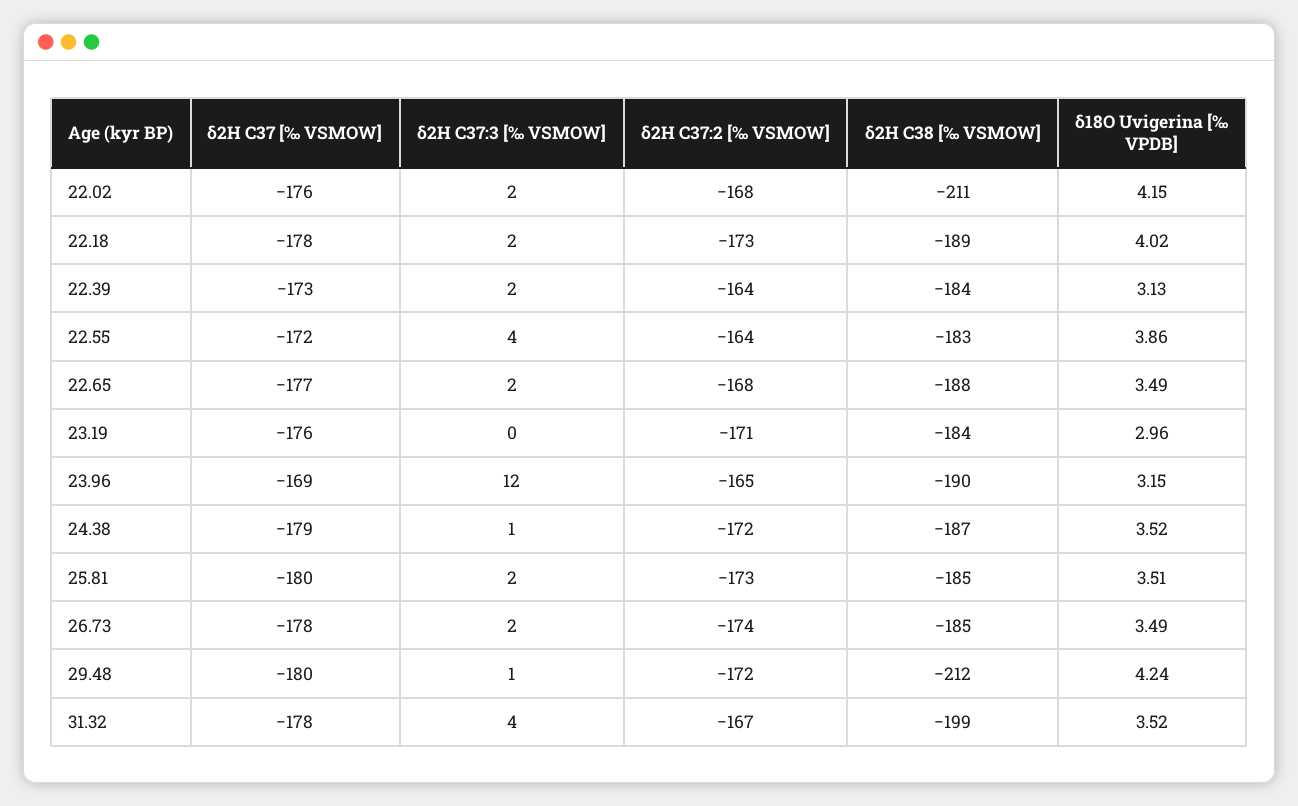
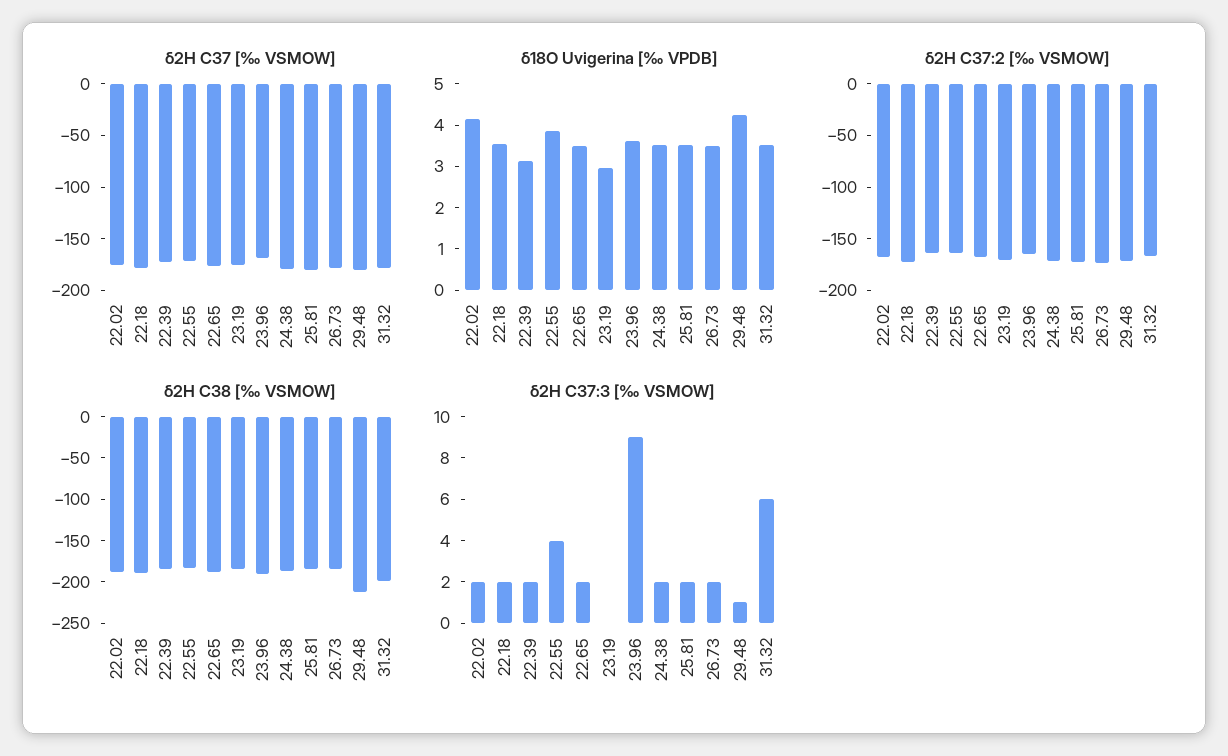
δ2H C38 [‰ VSMOW], 22.02: -211 -> -190
δ18O Uvigerina [‰ VPDB], 22.18: 4.02 -> 3.6
δ2H C37:3 [‰ VSMOW], 23.96: 12 -> 9
δ18O Uvigerina [‰ VPDB], 23.96: 3.15 -> 3.6
δ2H C37:3 [‰ VSMOW], 24.38: 1 -> 2
δ2H C37:3 [‰ VSMOW], 31.32: 4 -> 6

